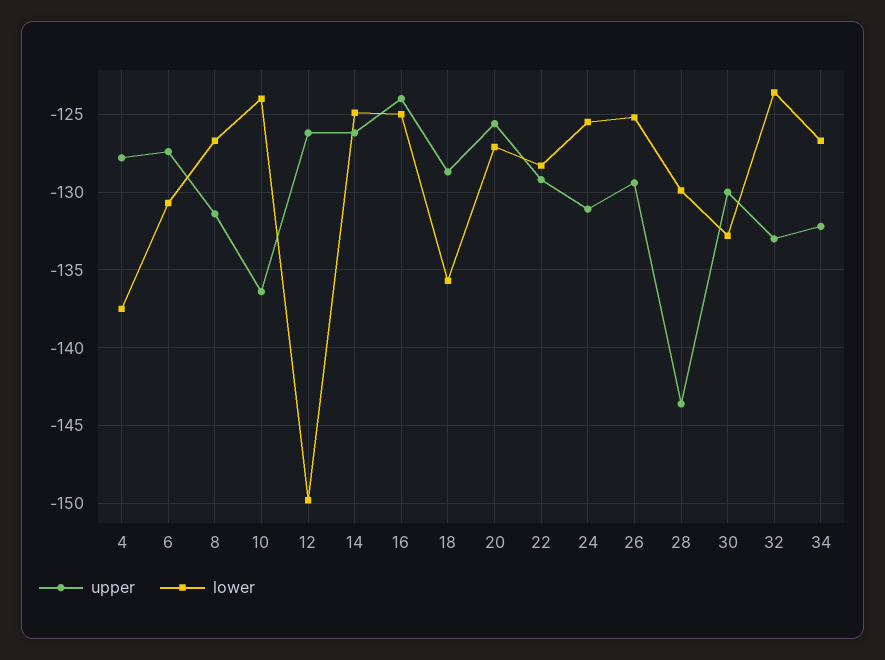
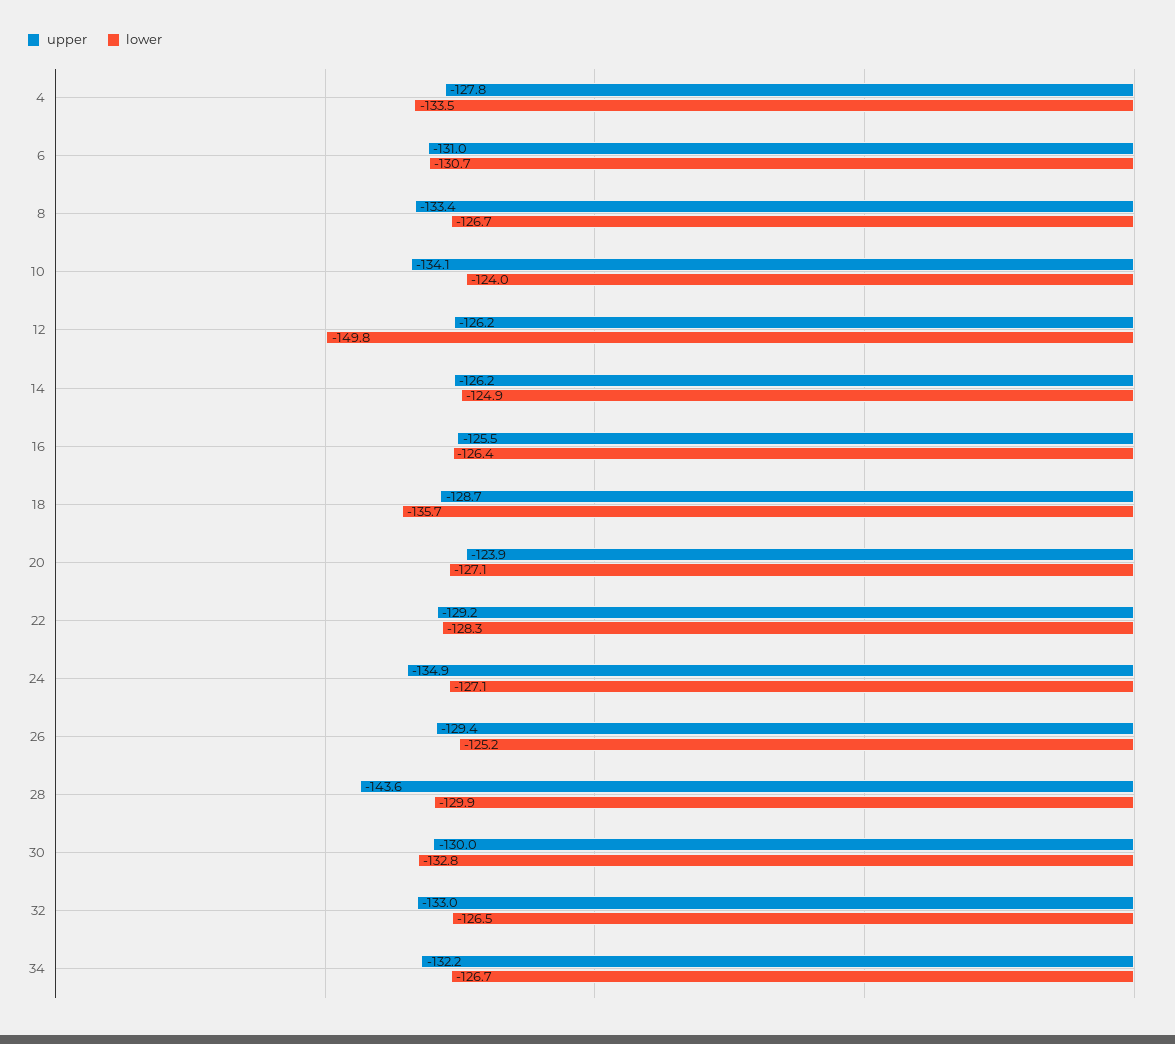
lower, 4: -137.5 -> -133.5
upper, 6: -127.5 -> -131
upper, 8: -131.5 -> -133.4
upper, 10: -136.5 -> -134.1
upper, 16: -124 -> -125.5
lower, 16: -125 -> -126.4
upper, 20: -125.5 -> -123.9
upper, 24: -131 -> -134.9
lower, 24: -125.5 -> -127.1
lower, 32: -123.5 -> -126.5

